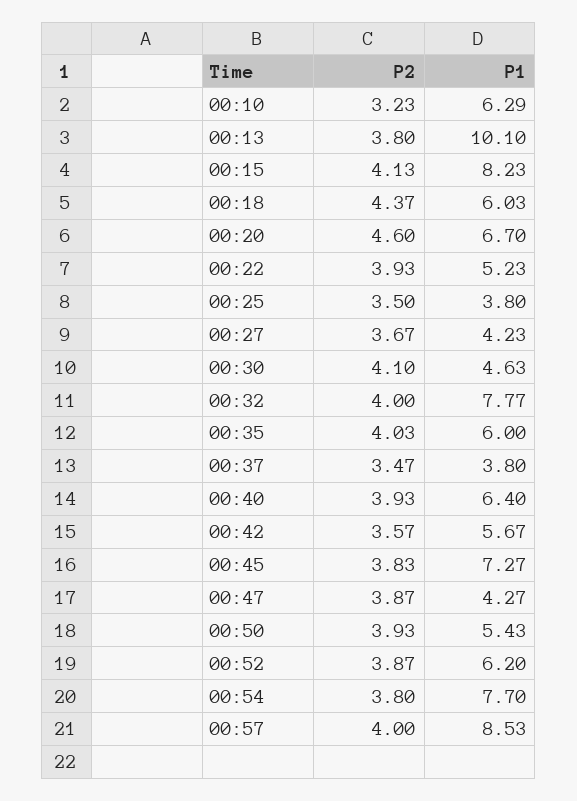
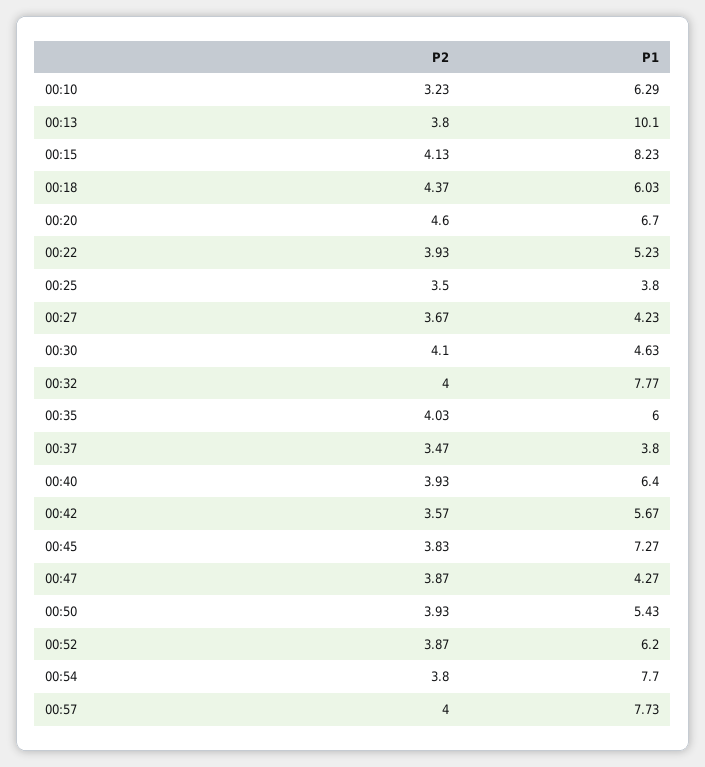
P1, 00:57: 8.53 -> 7.73

